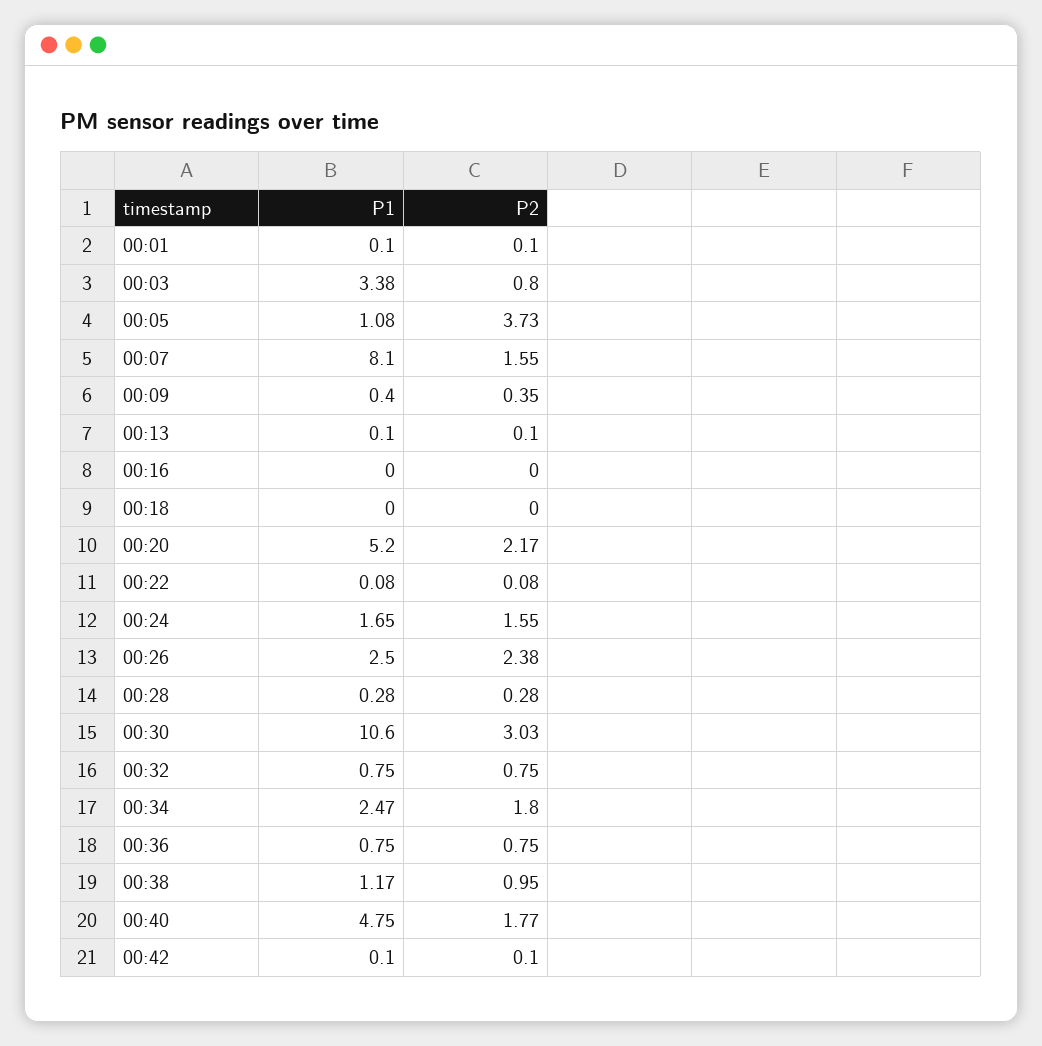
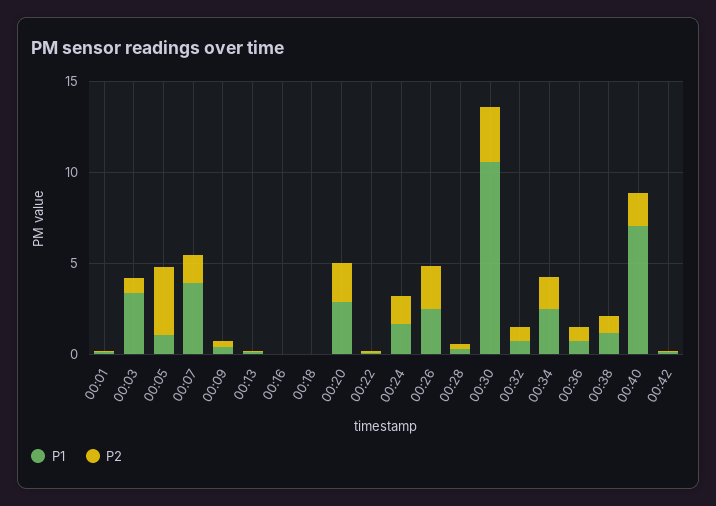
P1, 00:07: 8.1 -> 4
P1, 00:20: 5.2 -> 3
P1, 00:40: 4.75 -> 7

